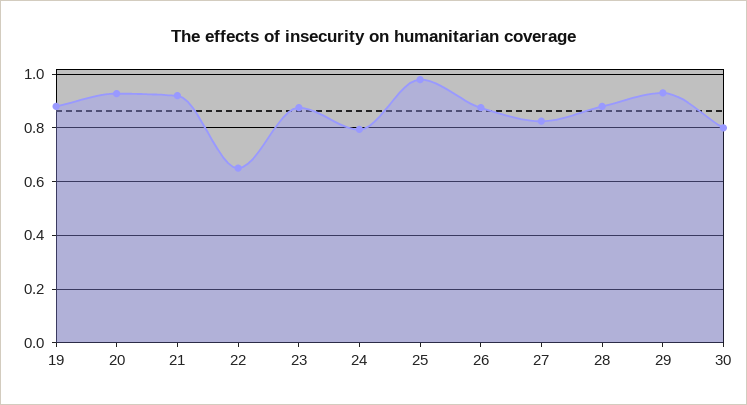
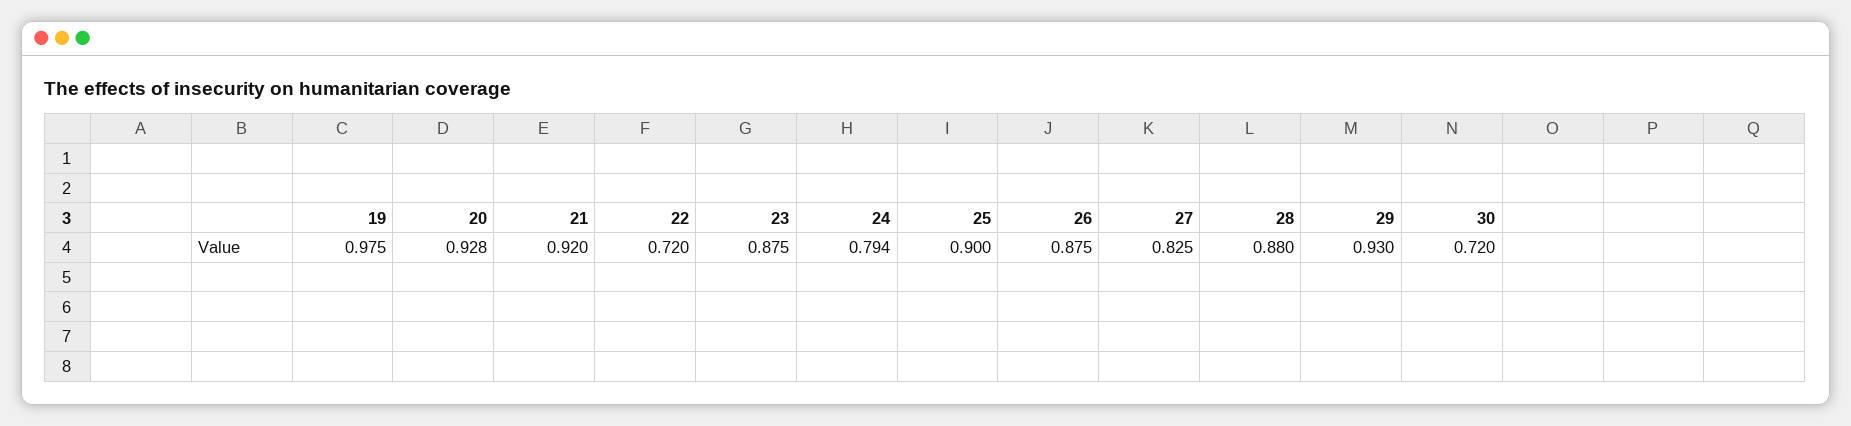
19: 0.875 -> 0.975
22: 0.65 -> 0.72
25: 0.975 -> 0.9
30: 0.8 -> 0.72

